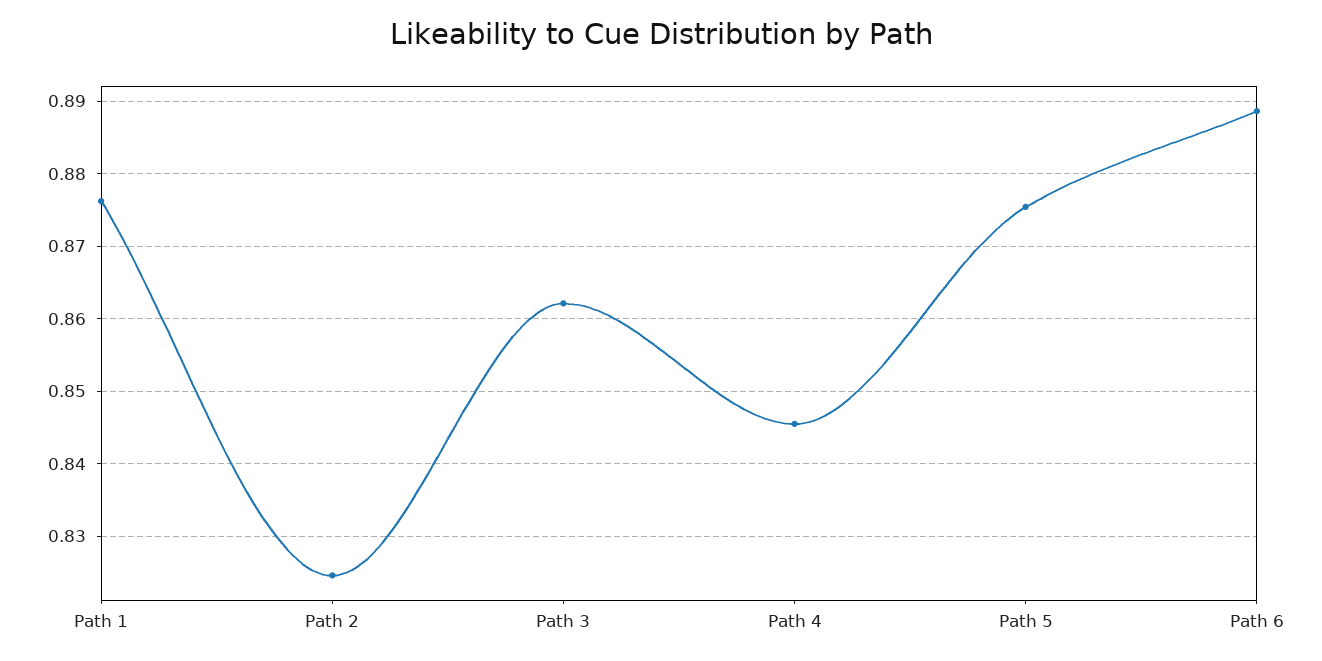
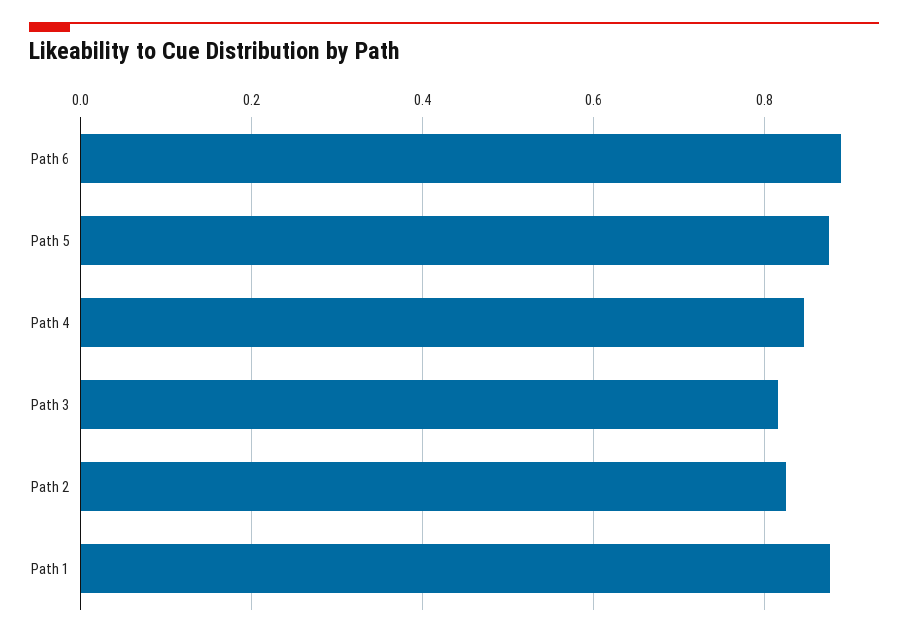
Path 3: 0.862 -> 0.82

